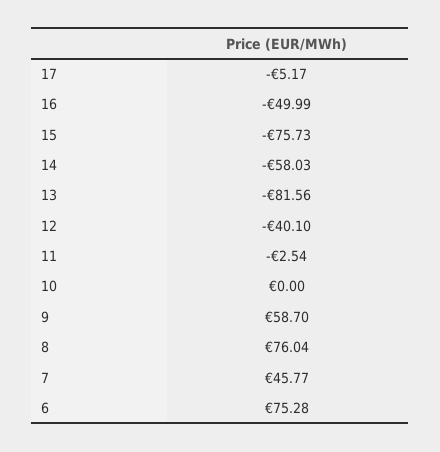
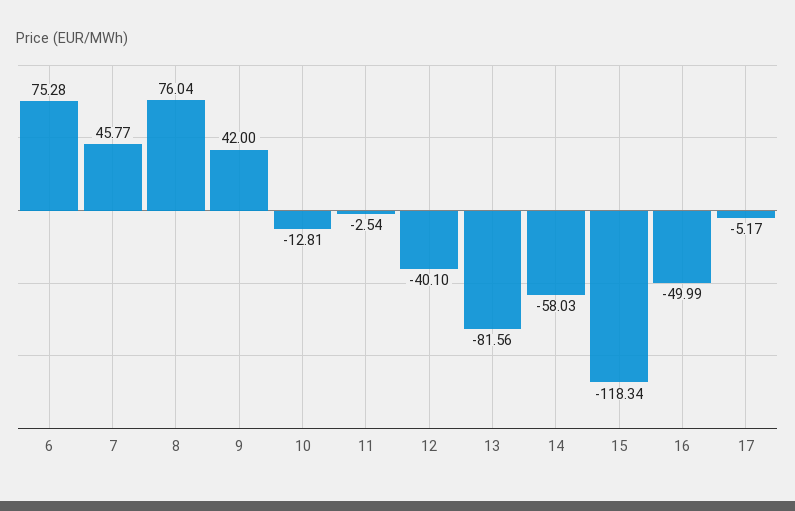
15: -75.73 -> -118.34
10: 0 -> -12.81
9: 58.7 -> 42

